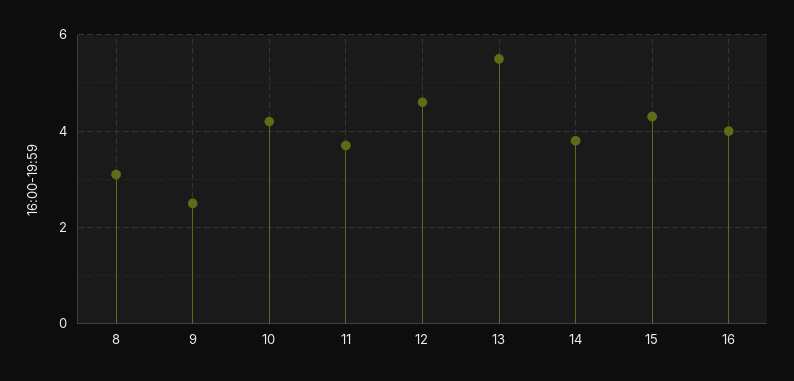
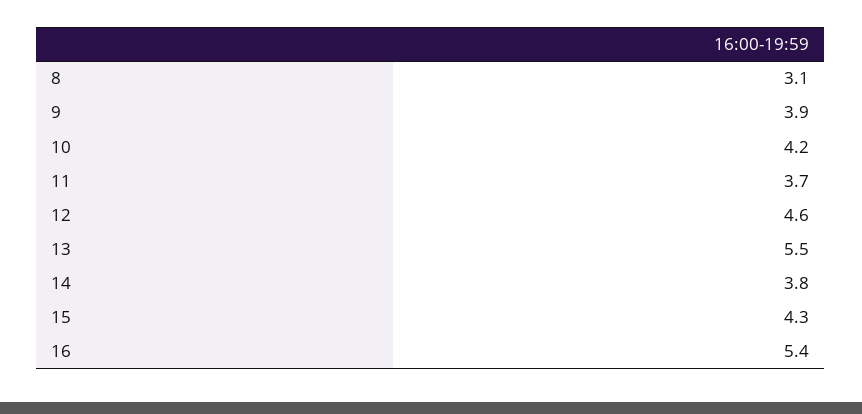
9: 2.5 -> 3.9
16: 4 -> 5.4

